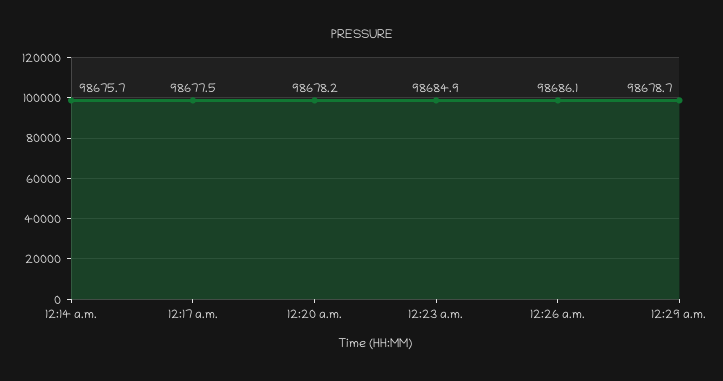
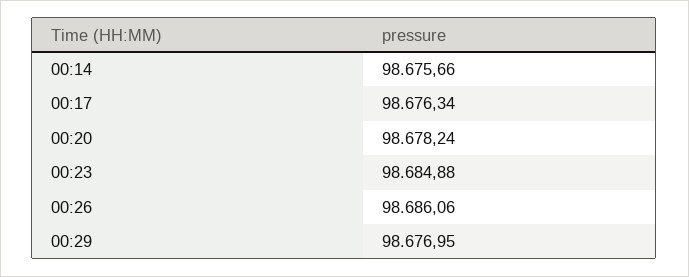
12:17 a.m.: 98677.5 -> 98676.34
12:29 a.m.: 98678.7 -> 98676.95

